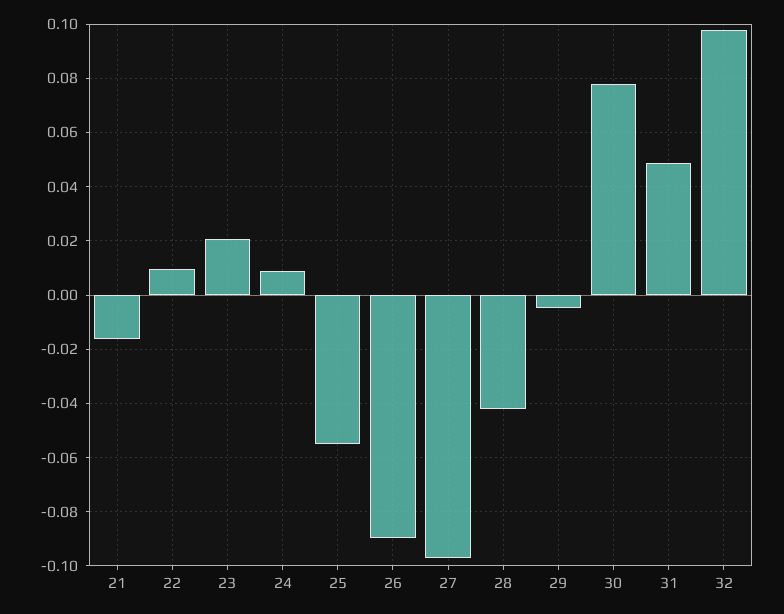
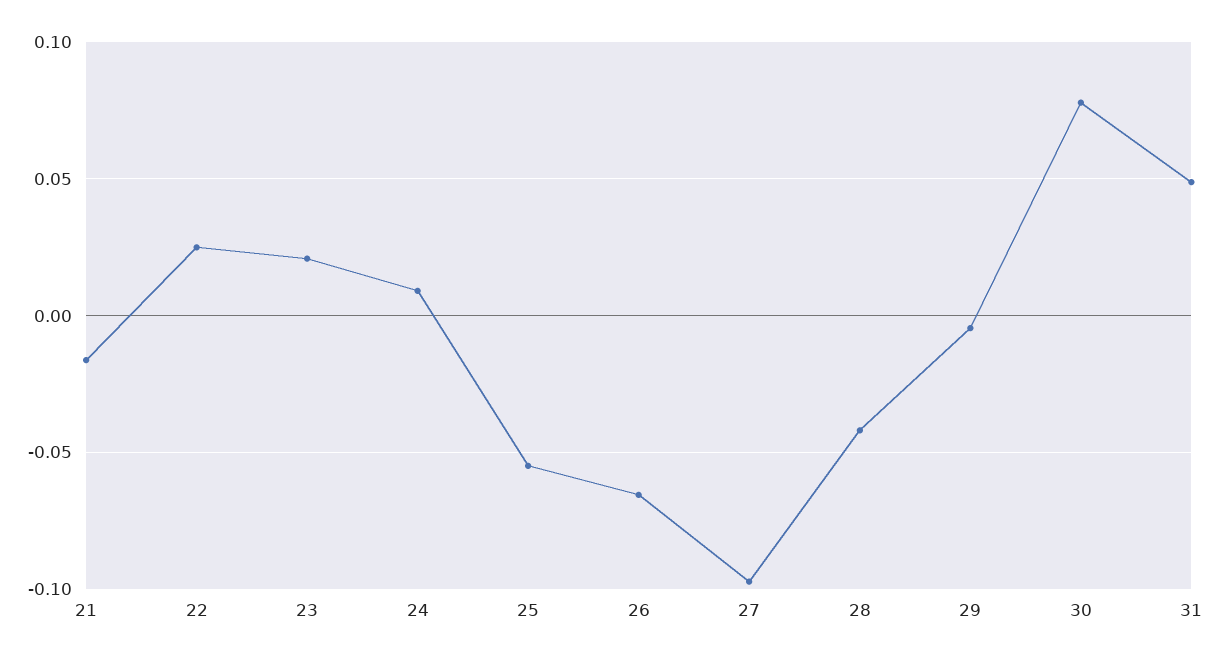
22: 0.01 -> 0.025
26: -0.09 -> -0.065
32: 0.0975 -> none

